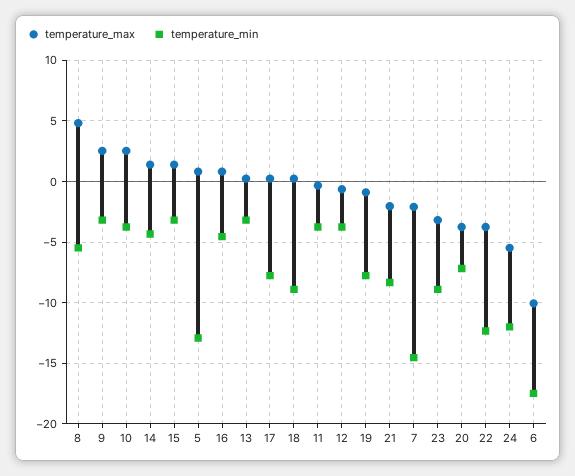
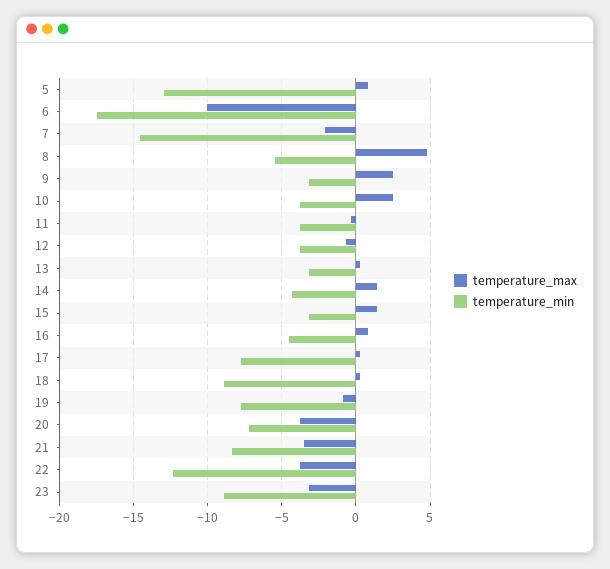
temperature_max, 21: -2 -> -3.5
temperature_max, 24: -5.5 -> none
temperature_min, 24: -12 -> none

